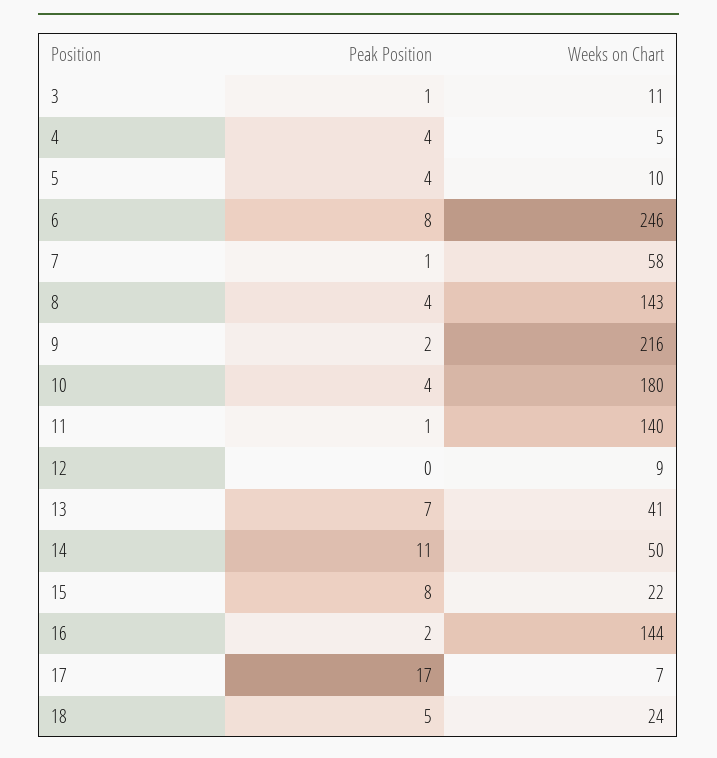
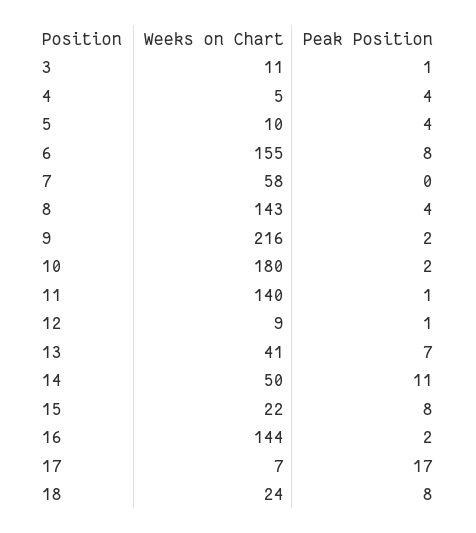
Weeks on Chart, 6: 246 -> 155
Peak Position, 7: 1 -> 0
Peak Position, 10: 4 -> 2
Peak Position, 12: 0 -> 1
Peak Position, 18: 5 -> 8

